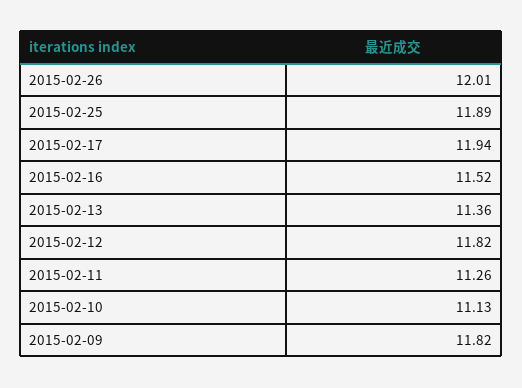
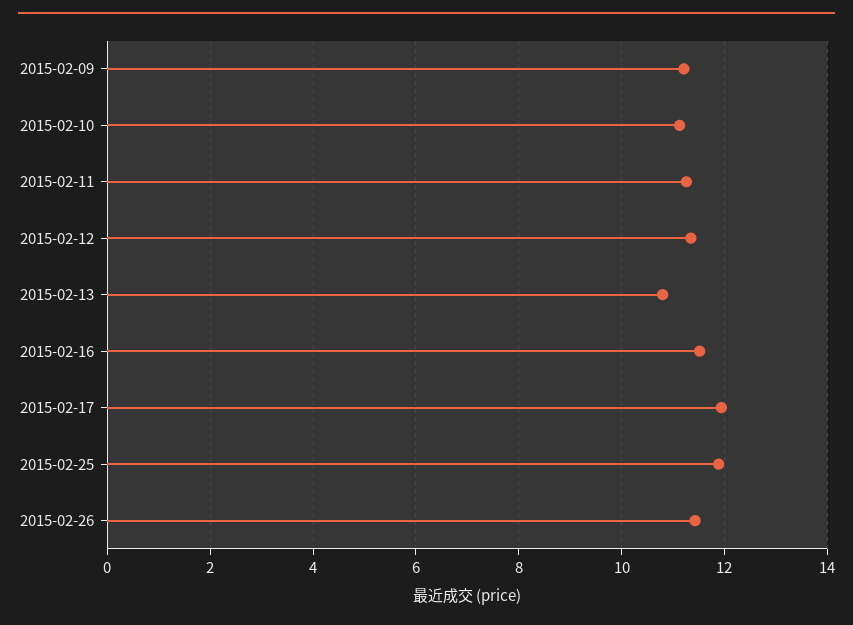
2015-02-26: 12.01 -> 11.4
2015-02-13: 11.36 -> 10.8
2015-02-12: 11.82 -> 11.4
2015-02-09: 11.82 -> 11.2

